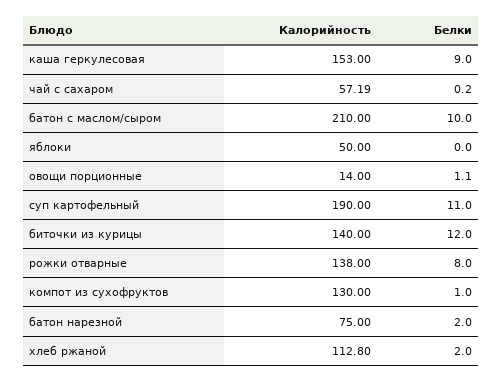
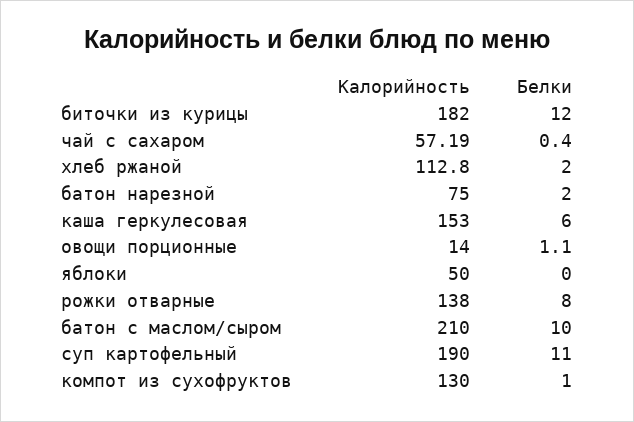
Белки, каша геркулесовая: 9 -> 6
Белки, чай с сахаром: 0.2 -> 0.4
Калорийность, биточки из курицы: 140 -> 182

